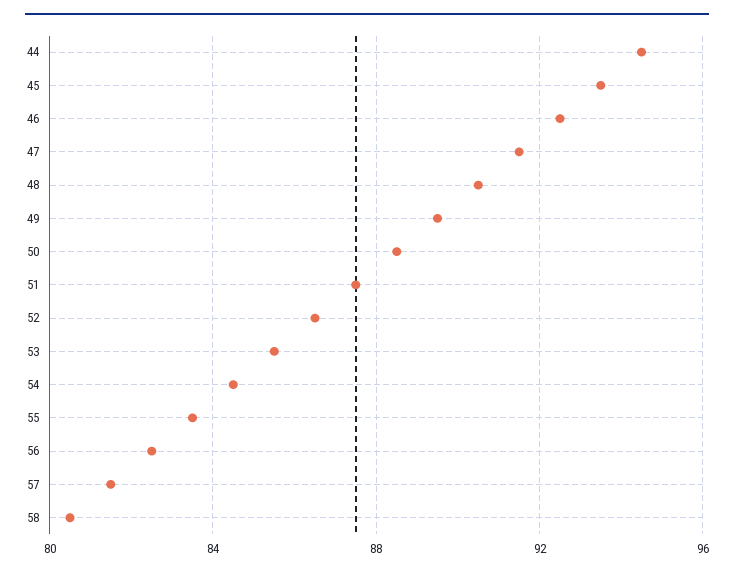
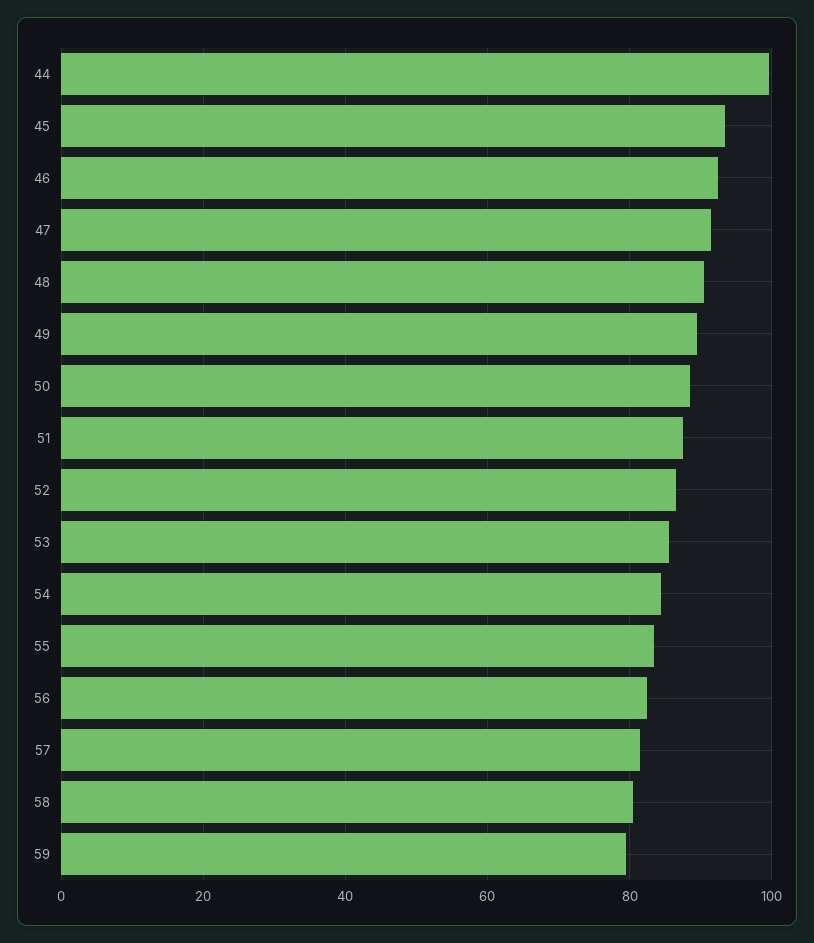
44: 94.5 -> 100
59: none -> 80

